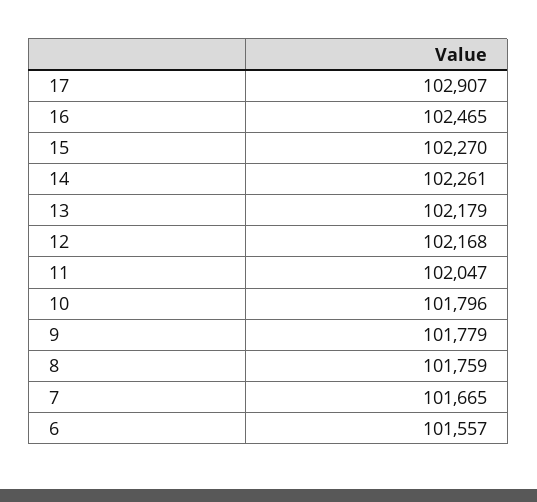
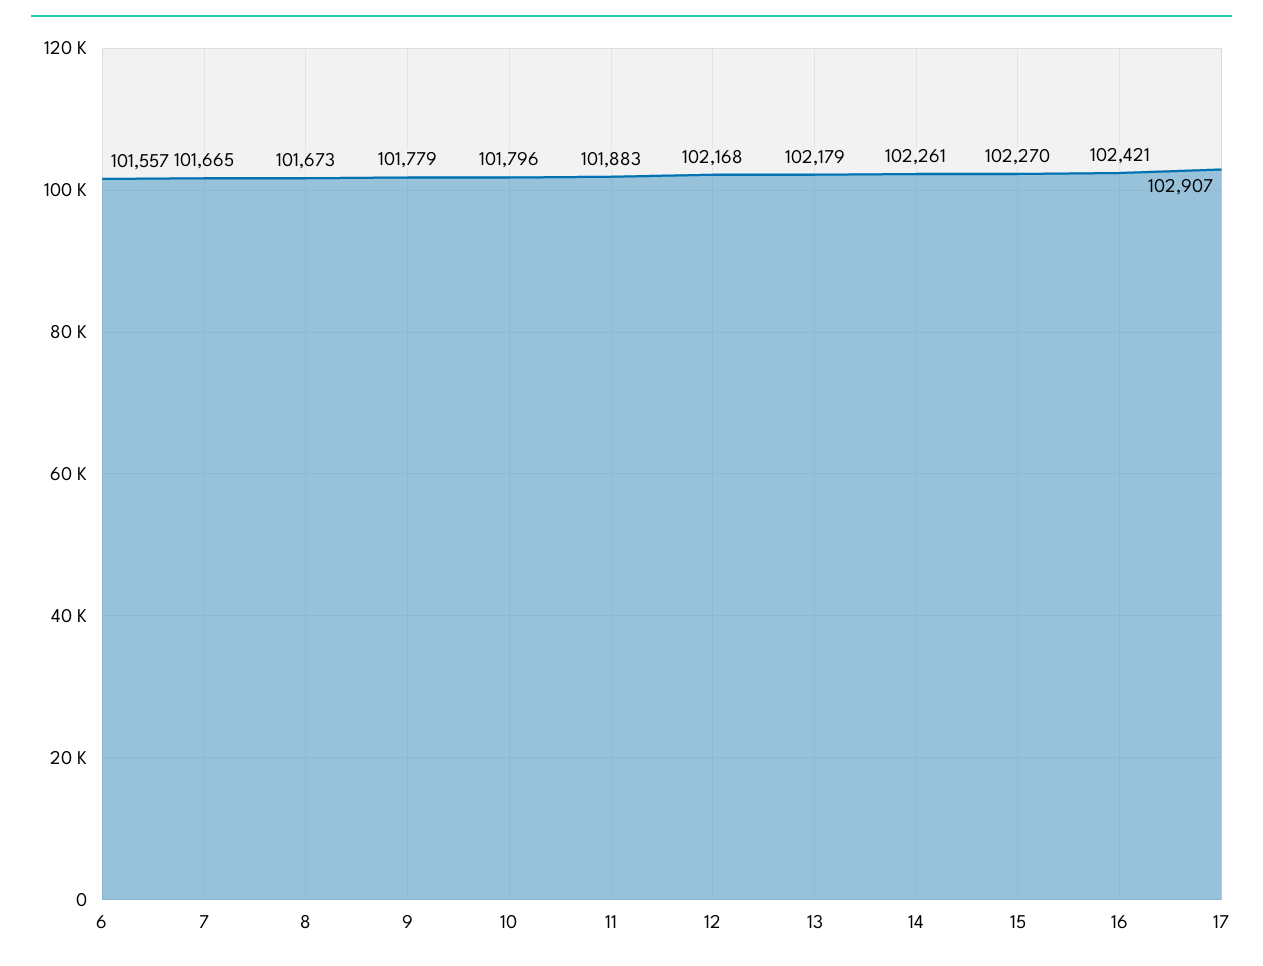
16: 102465 -> 102421
11: 102047 -> 101883
8: 101759 -> 101673

